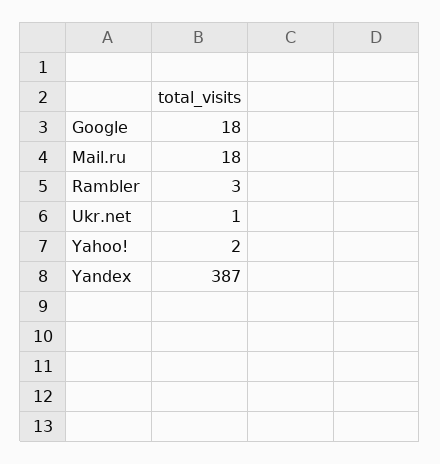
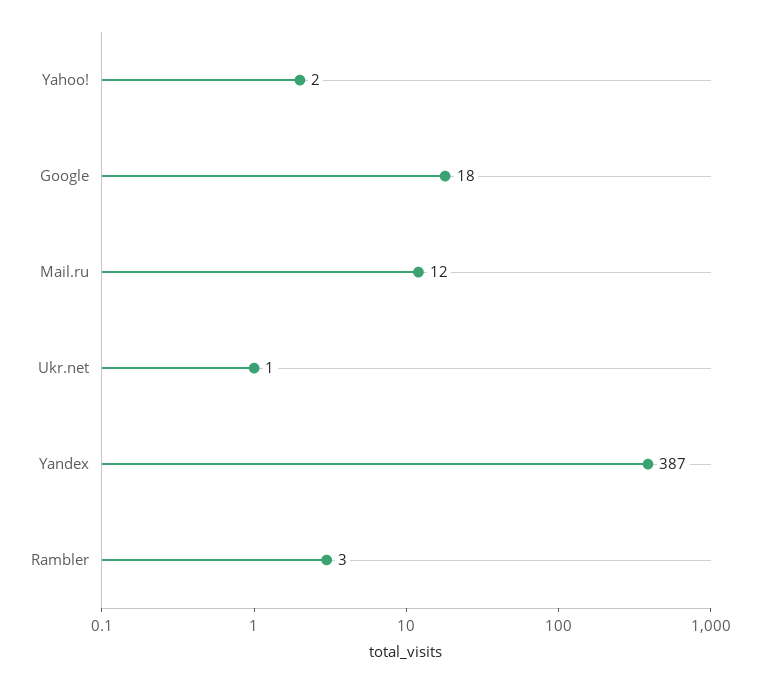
Mail.ru: 18 -> 12

